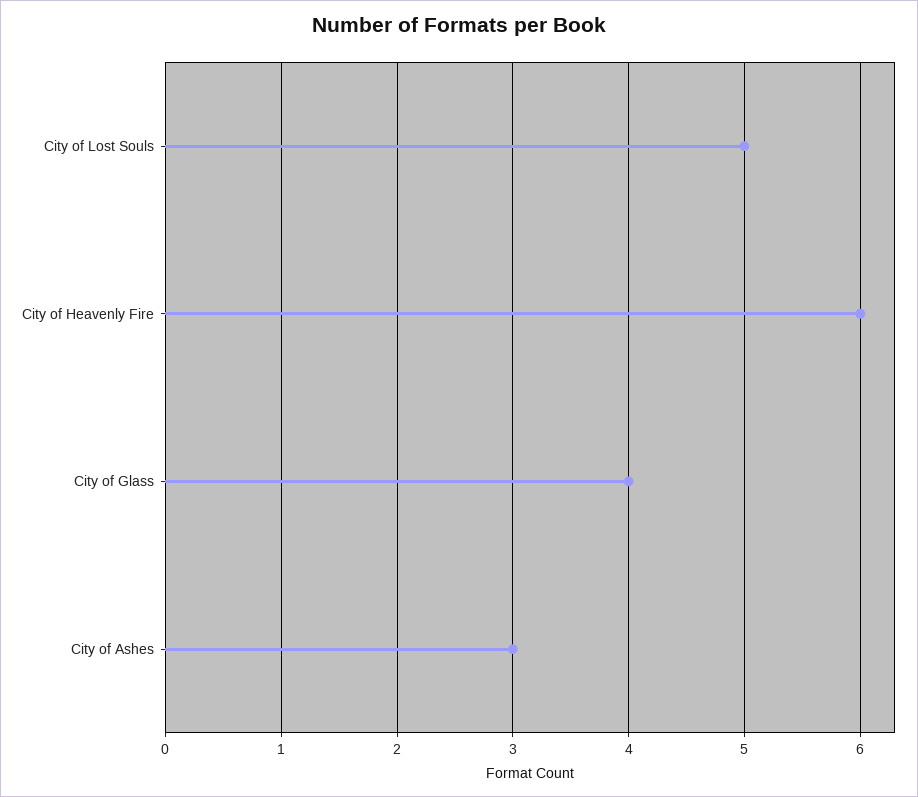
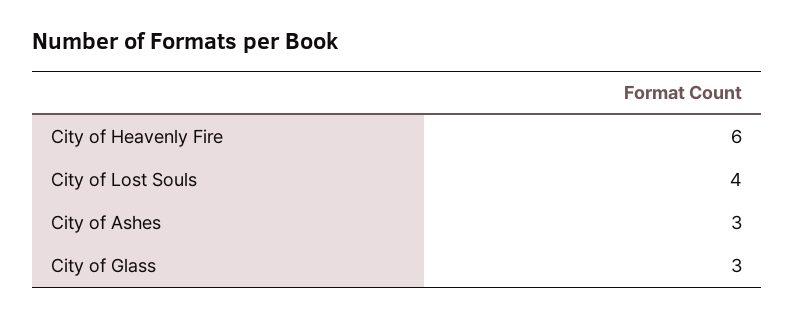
City of Lost Souls: 5 -> 4
City of Glass: 4 -> 3

